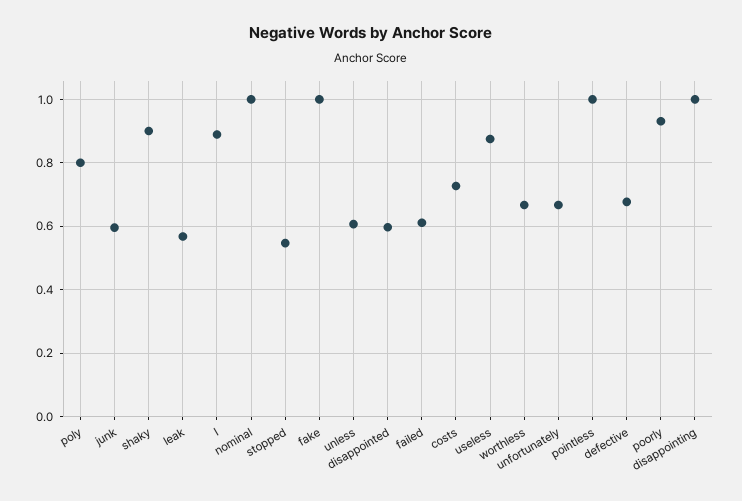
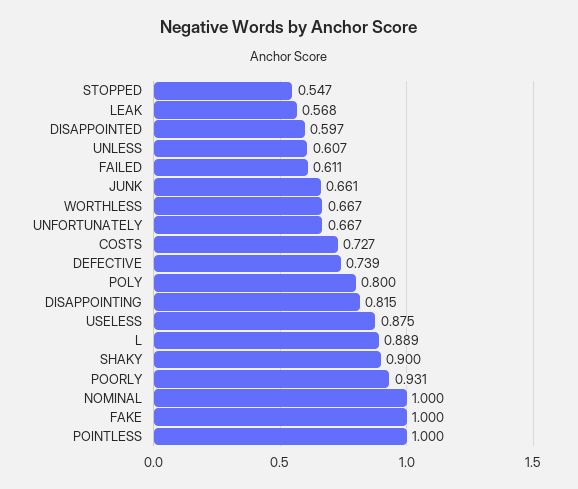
junk: 0.6 -> 0.661
defective: 0.68 -> 0.739
disappointing: 1 -> 0.815

